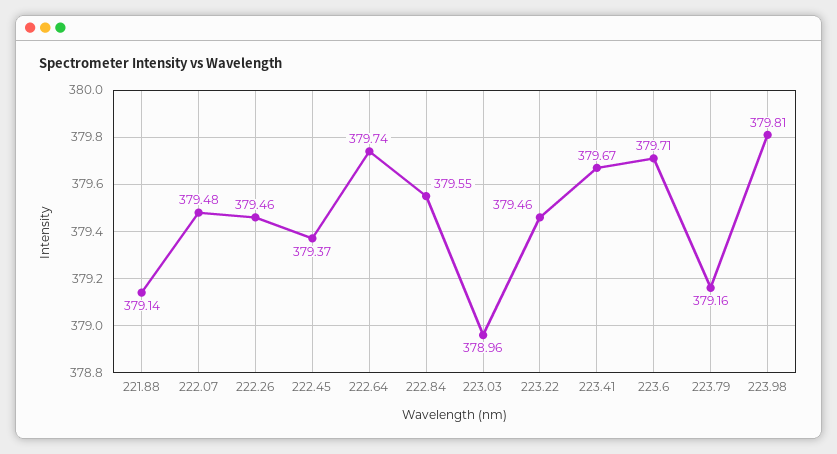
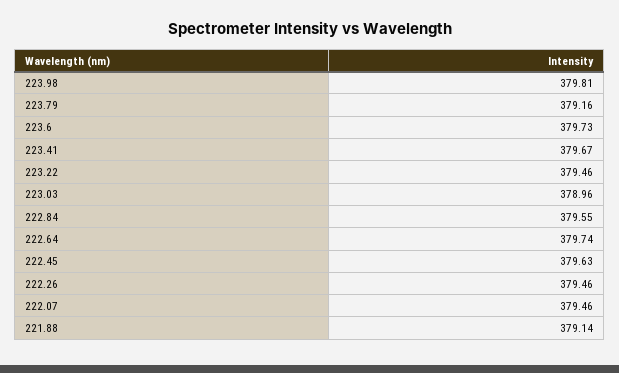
222.07: 379.48 -> 379.46
222.45: 379.37 -> 379.63
223.6: 379.71 -> 379.73

